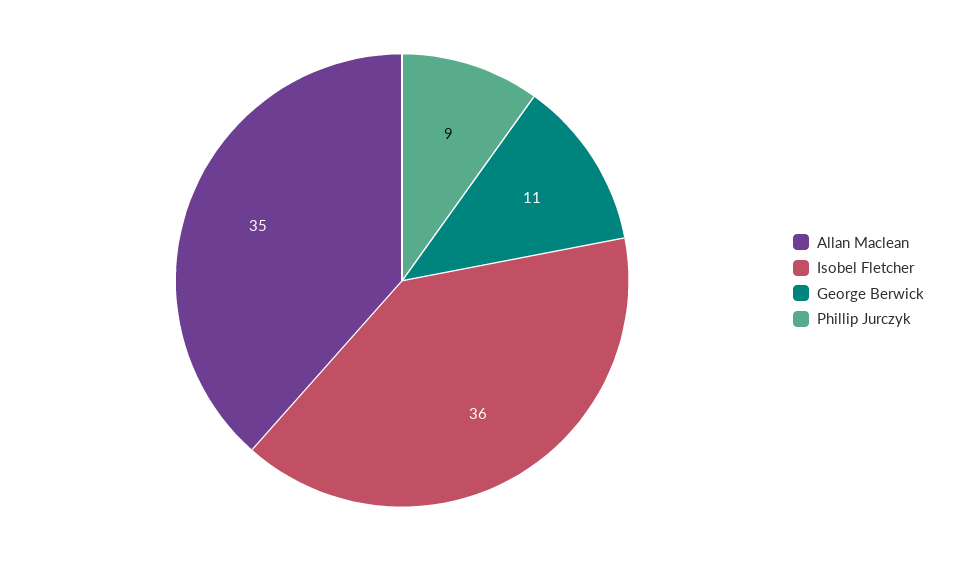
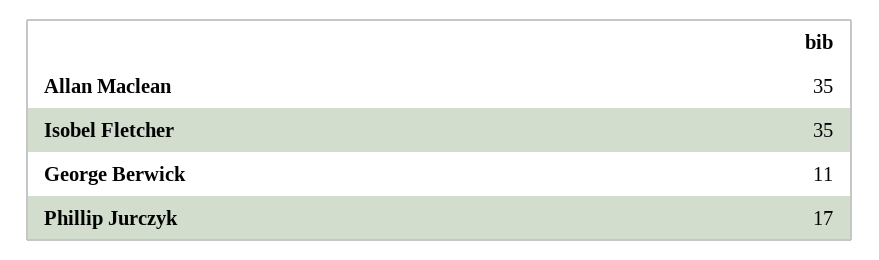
Isobel Fletcher: 36 -> 35
Phillip Jurczyk: 9 -> 17

